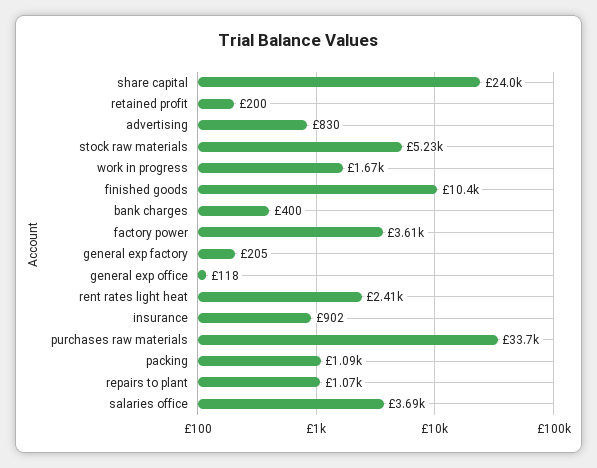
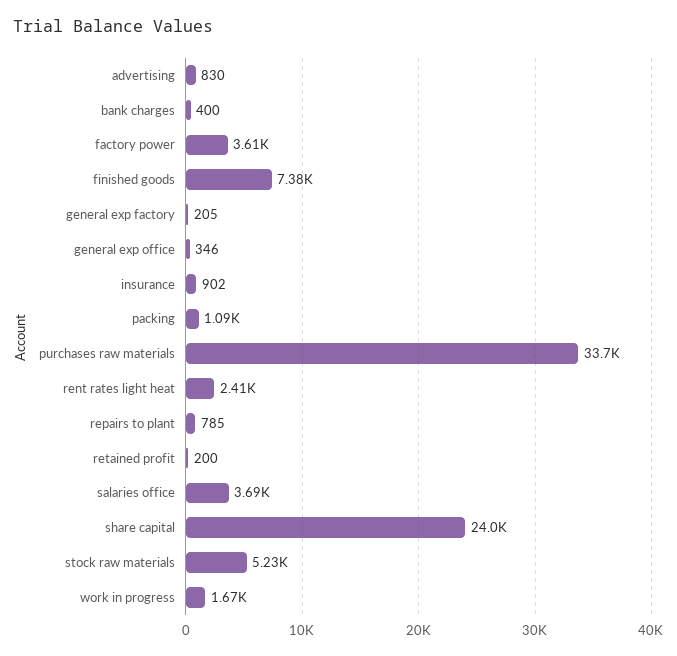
finished goods: 10400 -> 7380
general exp office: 118 -> 346
repairs to plant: 1070 -> 785

